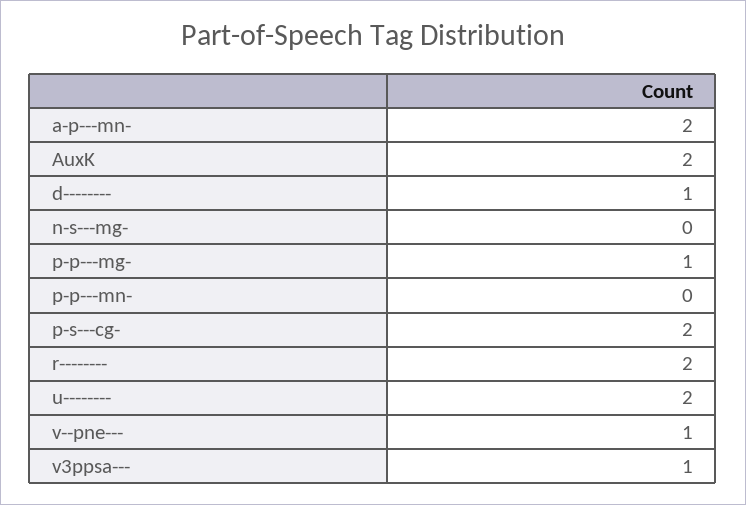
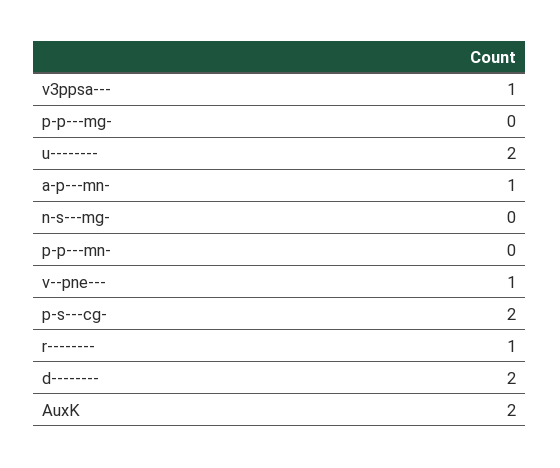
a-p---mn-: 2 -> 1
d--------: 1 -> 2
p-p---mg-: 1 -> 0
r--------: 2 -> 1

